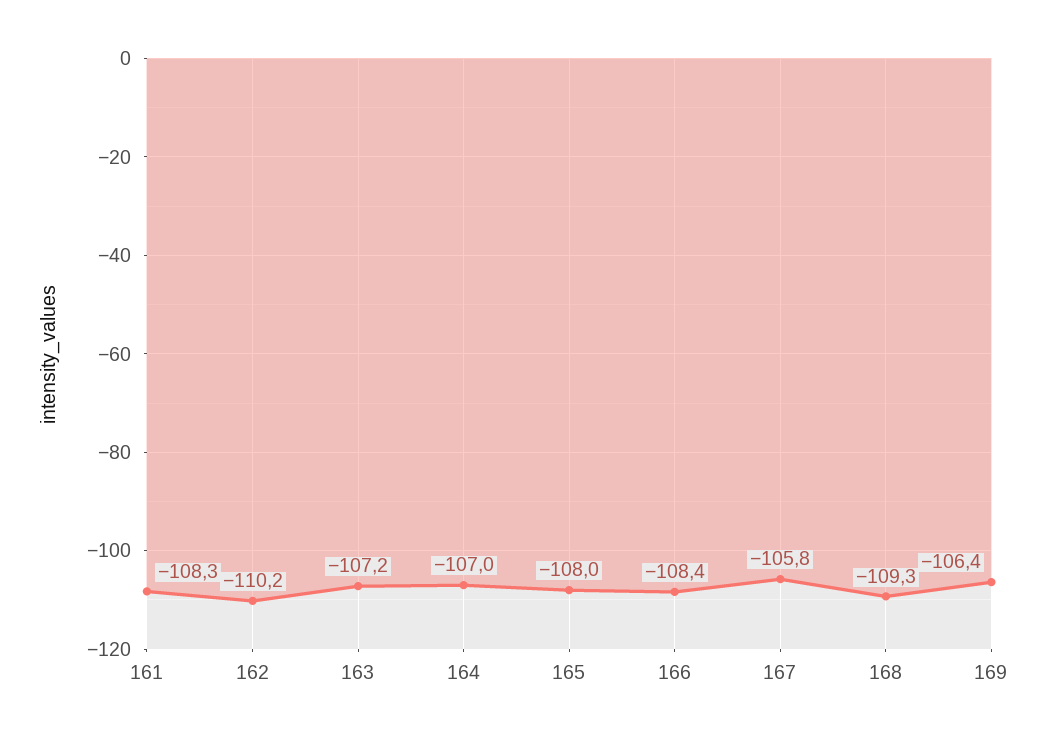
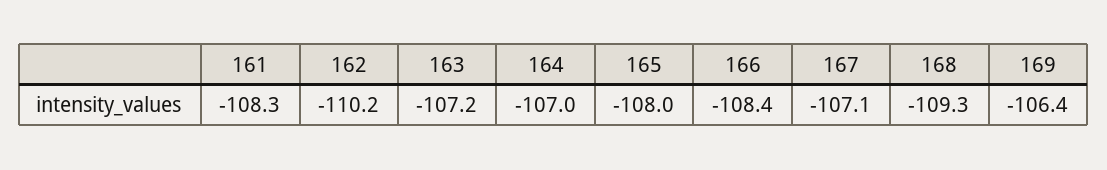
167: -105.8 -> -107.1

